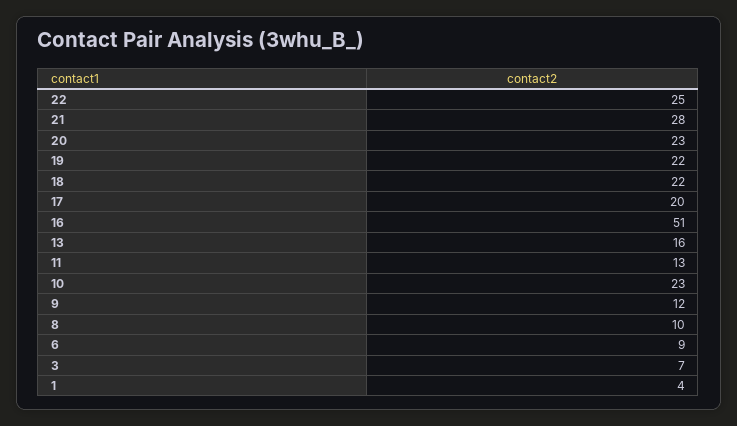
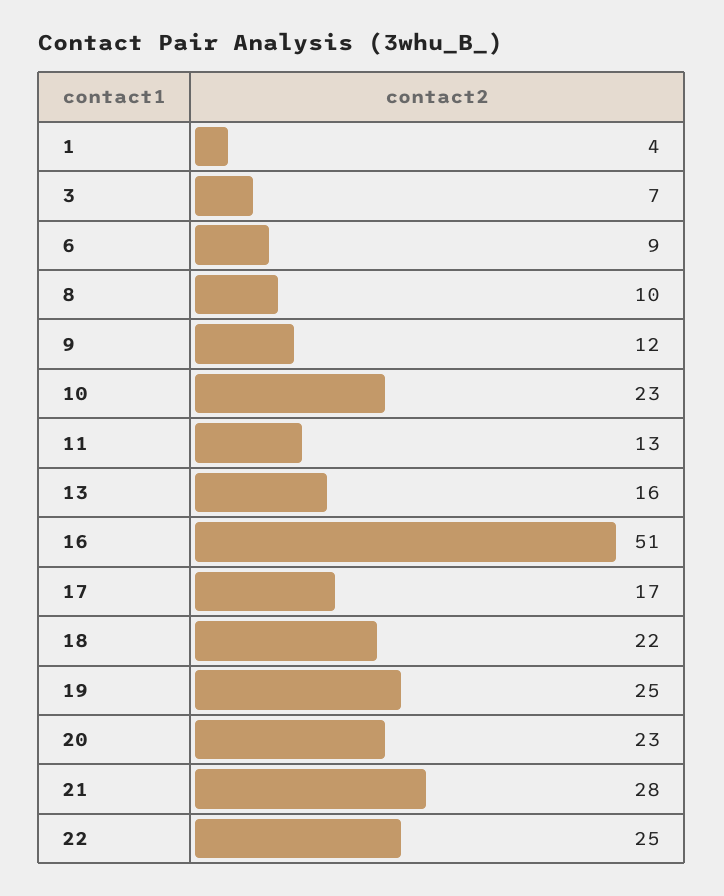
19: 22 -> 25
17: 20 -> 17

